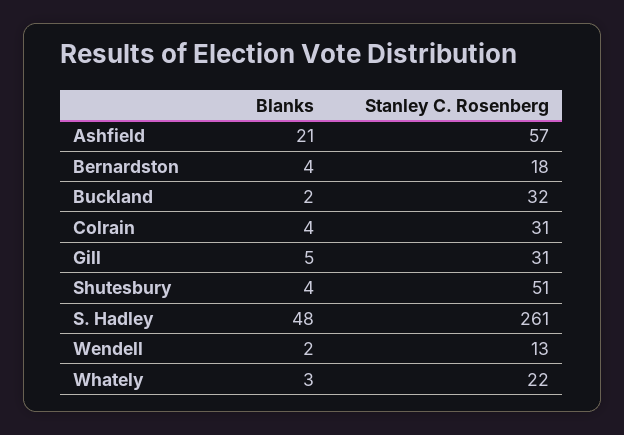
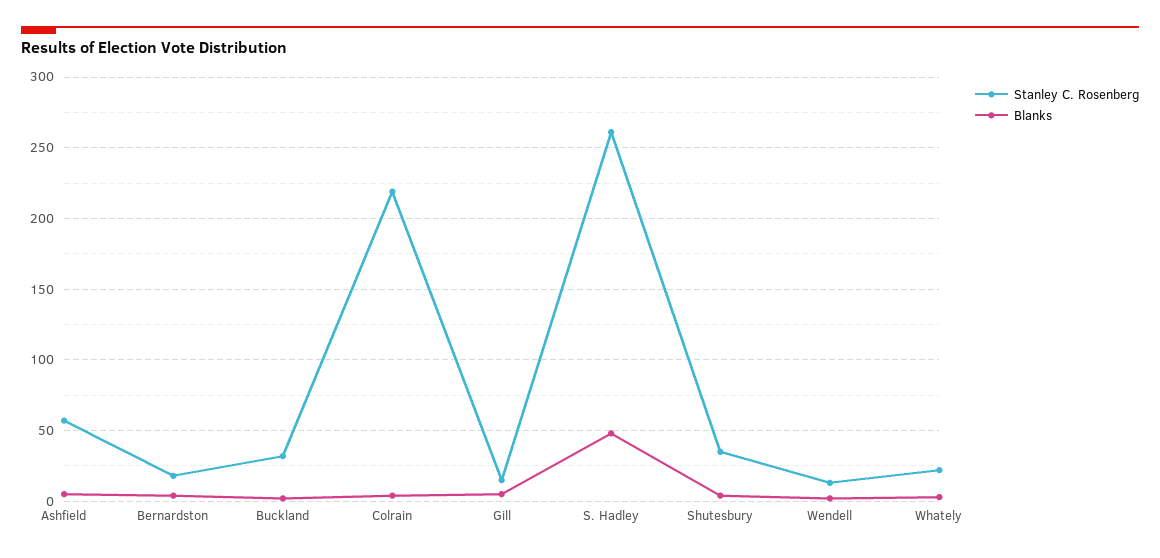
Blanks, Ashfield: 21 -> 5
Stanley C. Rosenberg, Colrain: 31 -> 220
Stanley C. Rosenberg, Gill: 31 -> 15
Stanley C. Rosenberg, Shutesbury: 51 -> 35

